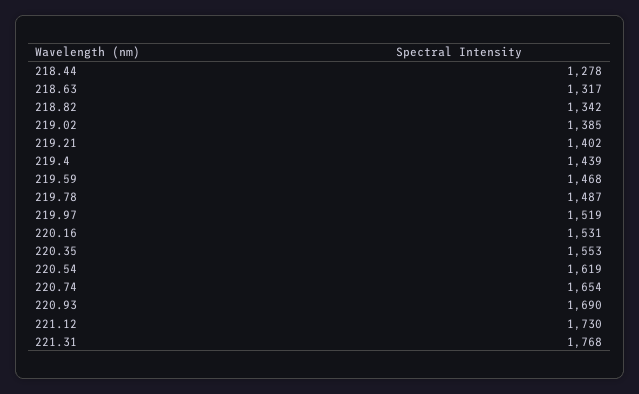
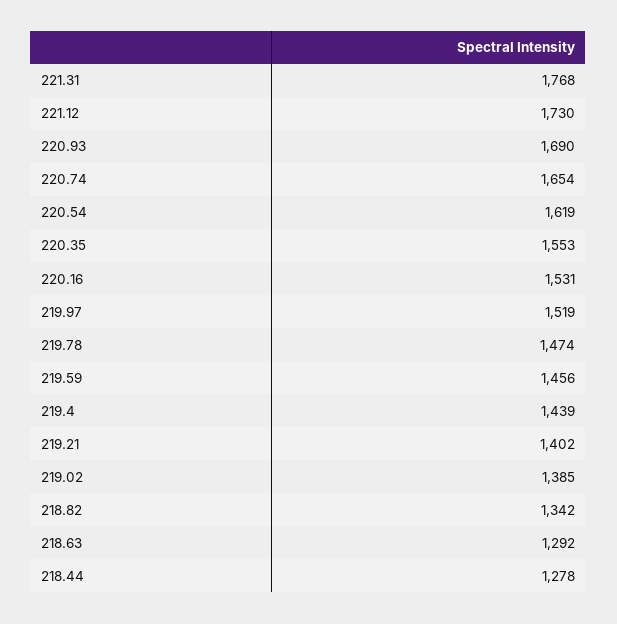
218.63: 1317 -> 1292
219.59: 1468 -> 1456
219.78: 1487 -> 1474

